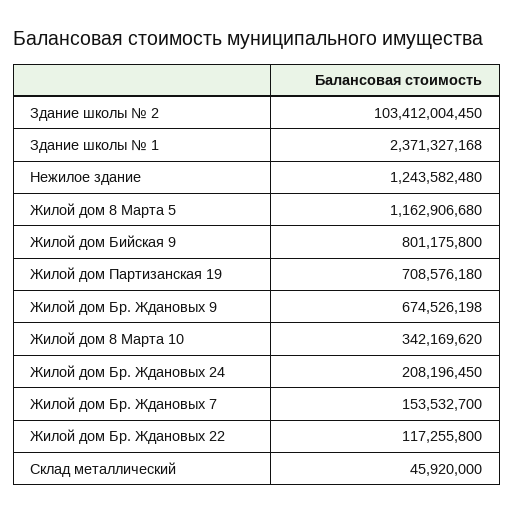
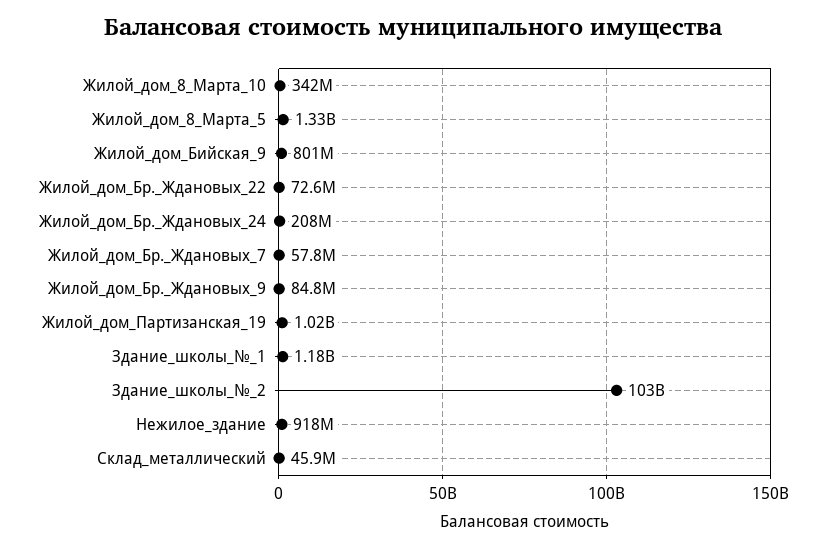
Здание школы № 1: 2371327168 -> 1180000000
Нежилое здание: 1243582480 -> 918000000
Жилой дом 8 Марта 5: 1162906680 -> 1330000000
Жилой дом Партизанская 19: 708576180 -> 1020000000
Жилой дом Бр. Ждановых 9: 674526198 -> 84800000
Жилой дом Бр. Ждановых 7: 153532700 -> 57800000
Жилой дом Бр. Ждановых 22: 117255800 -> 72600000

